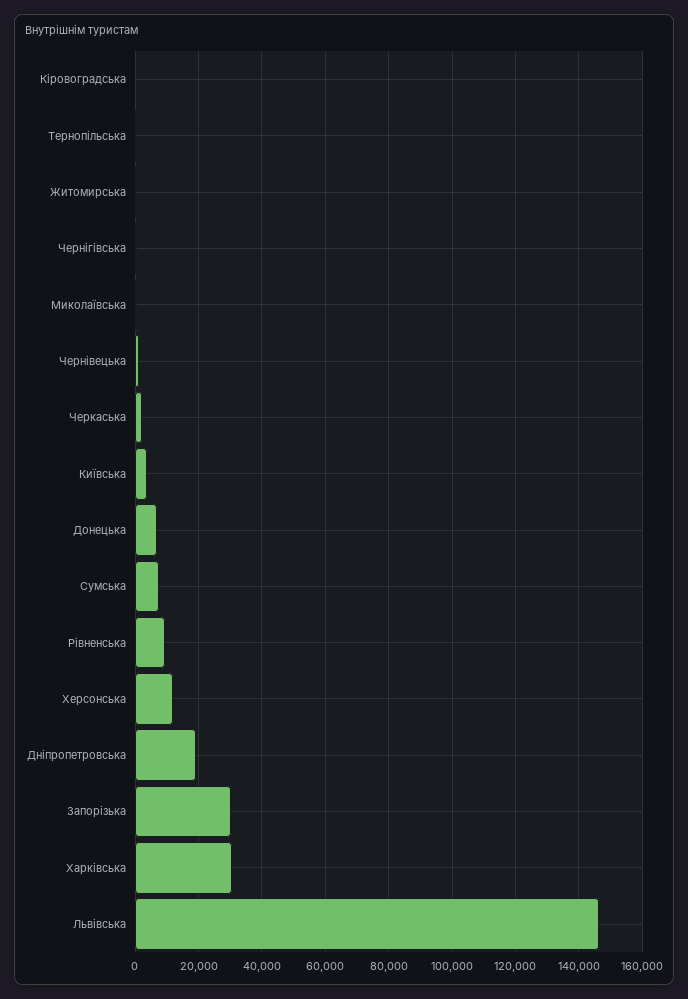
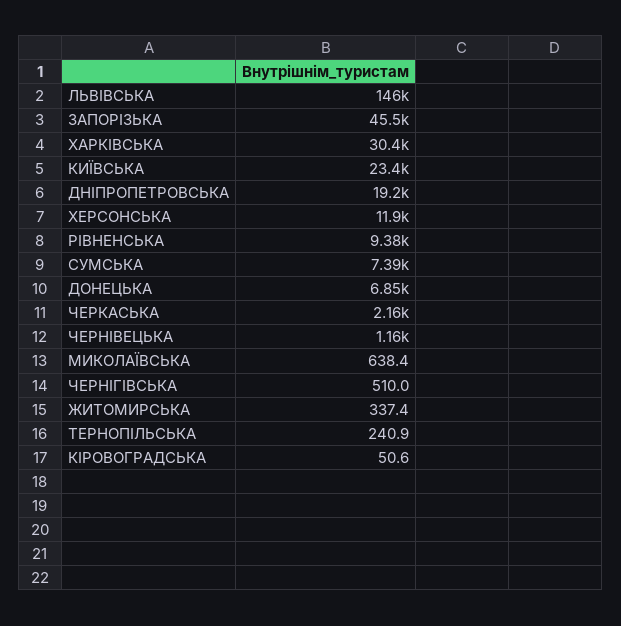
Київська: 4000 -> 23400
Запорізька: 30000 -> 45500

